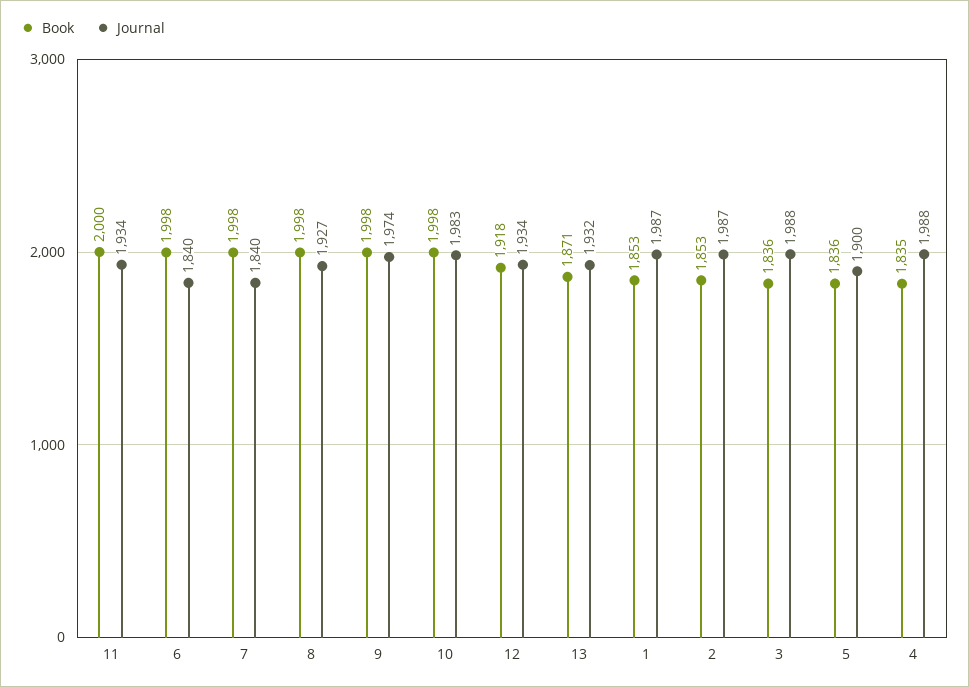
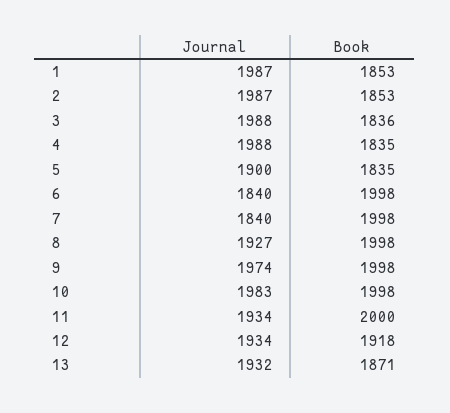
Book, 5: 1836 -> 1835

